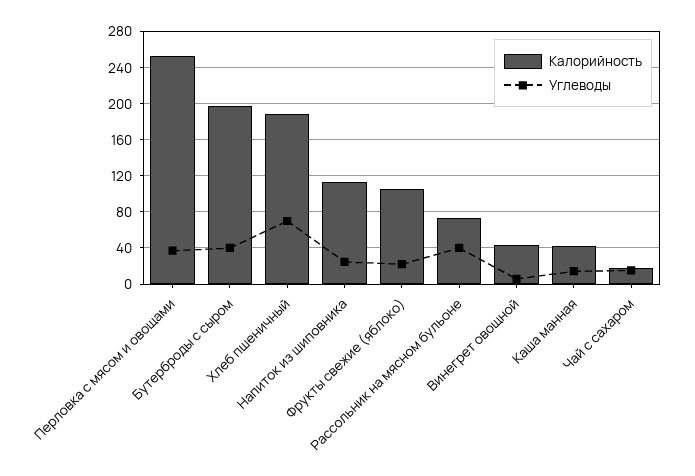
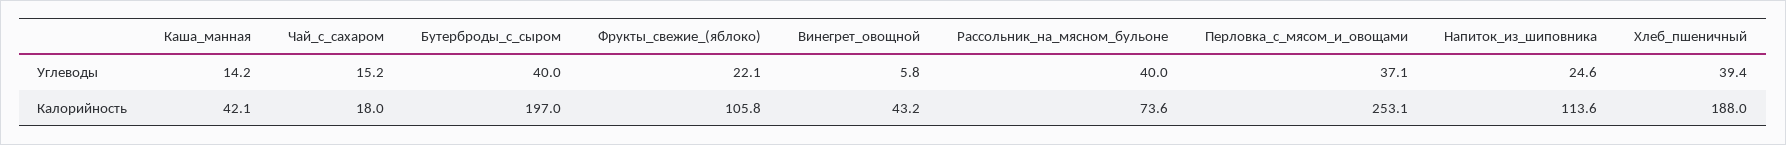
Углеводы, Хлеб пшеничный: 70 -> 39.4

